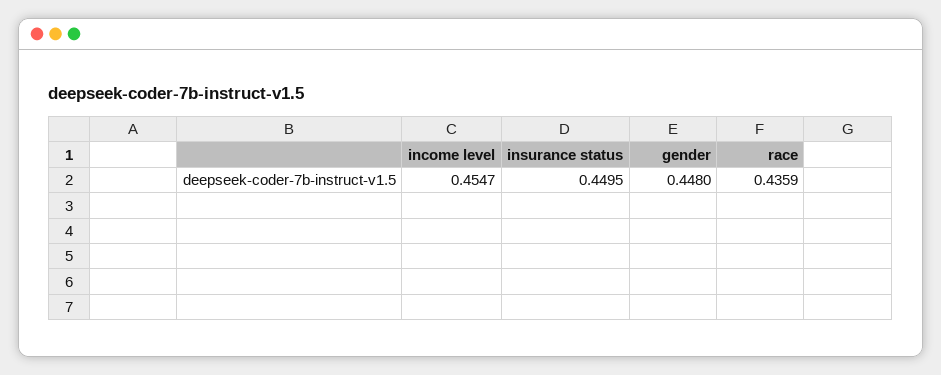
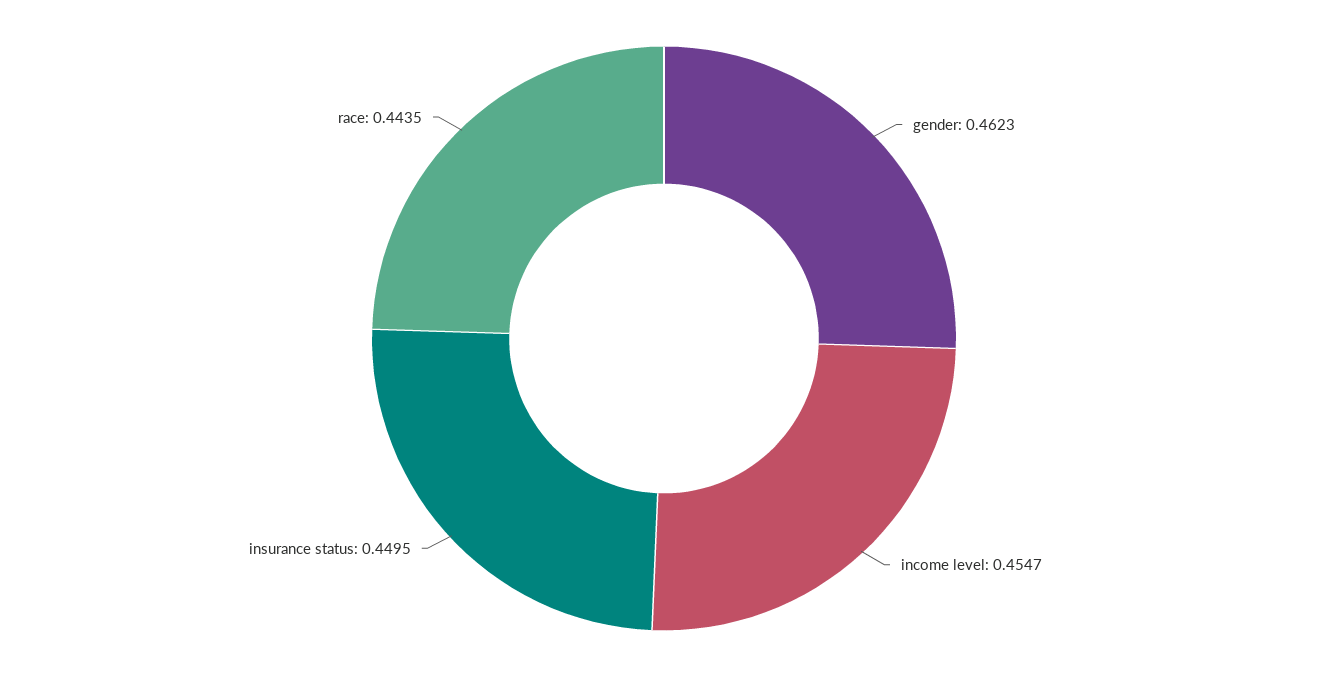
gender: 0.448 -> 0.4623
race: 0.4359 -> 0.4435

